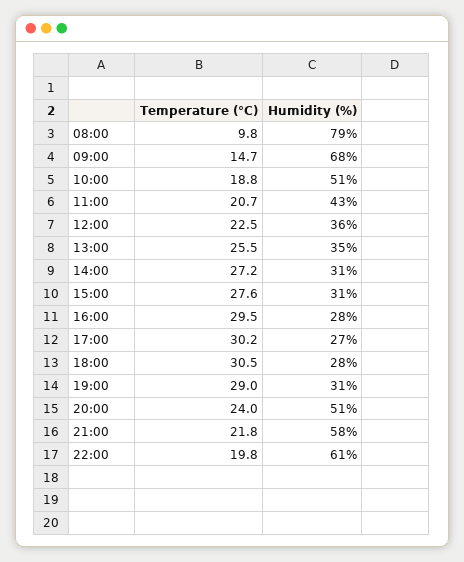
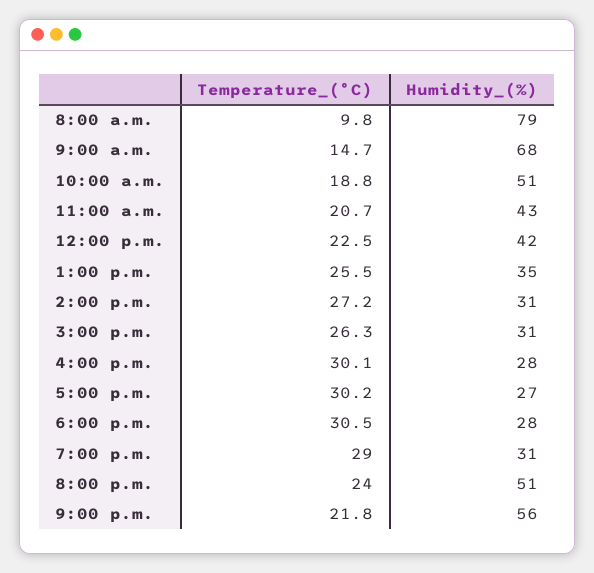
Humidity (%), 12:00: 36 -> 42
Temperature (°C), 15:00: 27.6 -> 26.3
Temperature (°C), 16:00: 29.5 -> 30.1
Humidity (%), 21:00: 58 -> 56
Temperature (°C), 22:00: 19.8 -> none
Humidity (%), 22:00: 61 -> none

